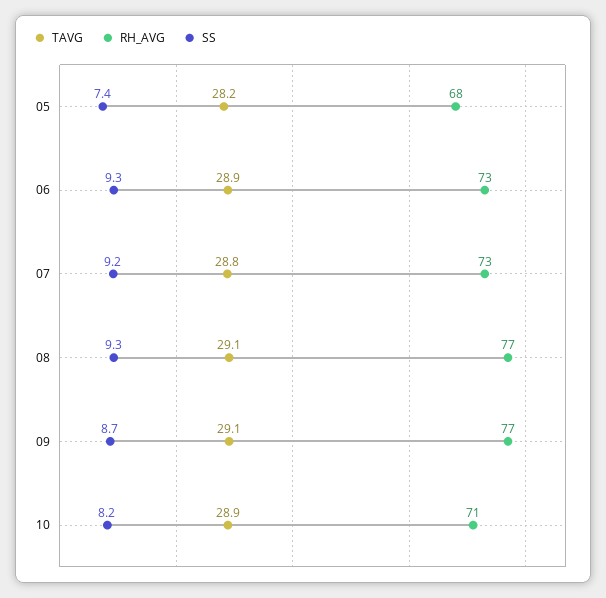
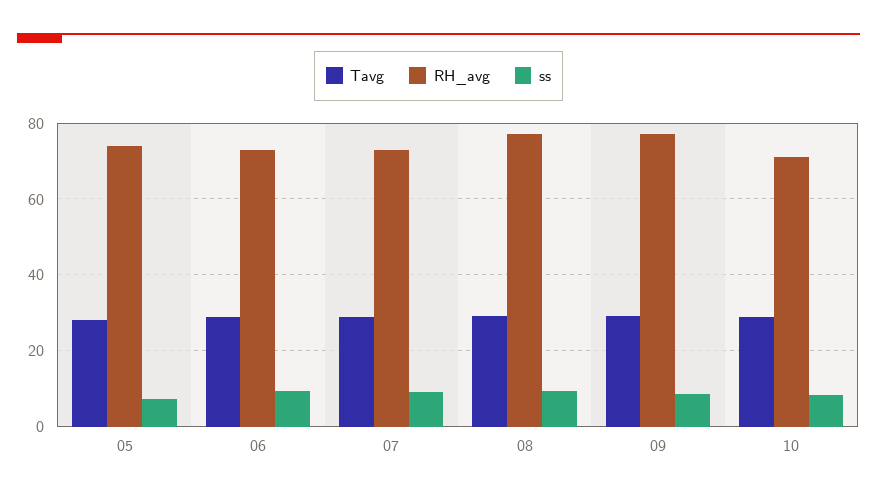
RH_AVG, 05: 68 -> 74

